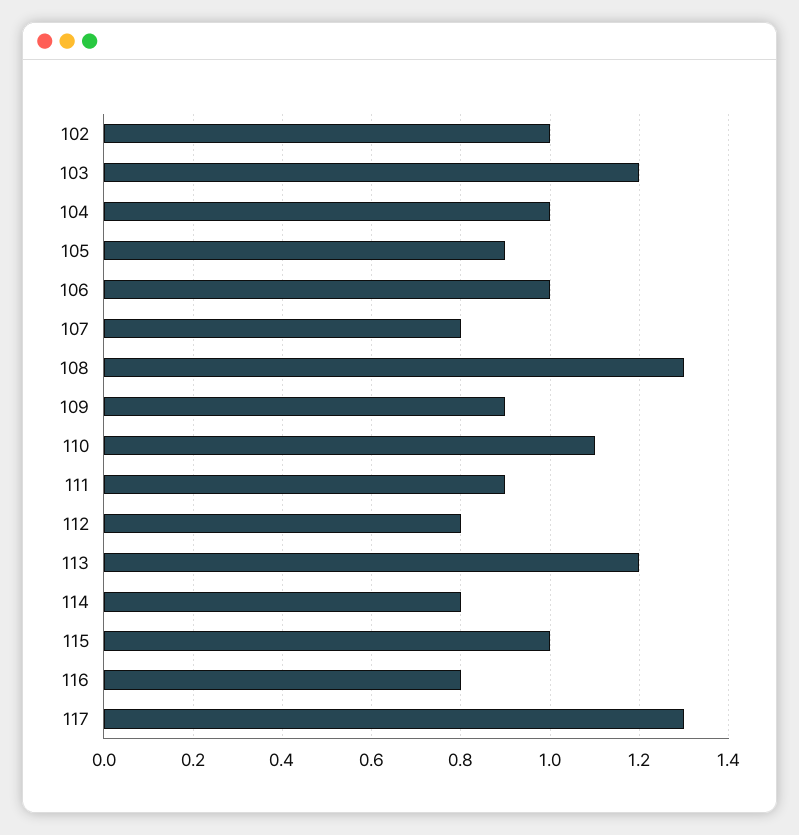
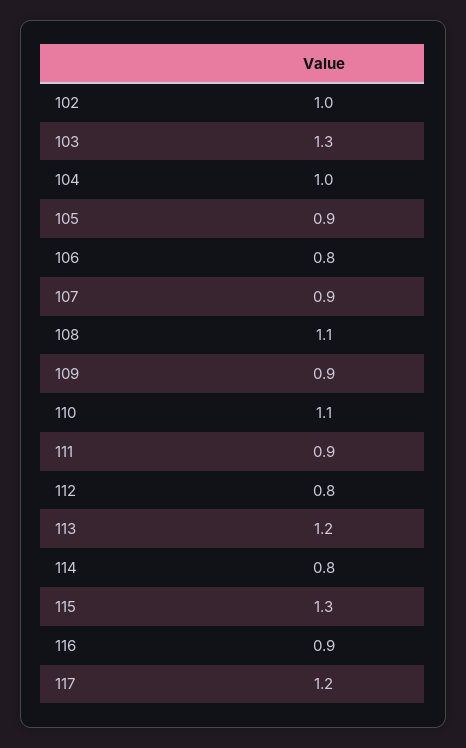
103: 1.2 -> 1.3
106: 1 -> 0.8
107: 0.8 -> 0.9
108: 1.3 -> 1.1
115: 1 -> 1.3
116: 0.8 -> 0.9
117: 1.3 -> 1.2

